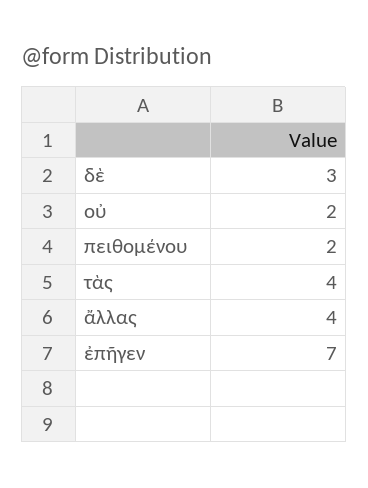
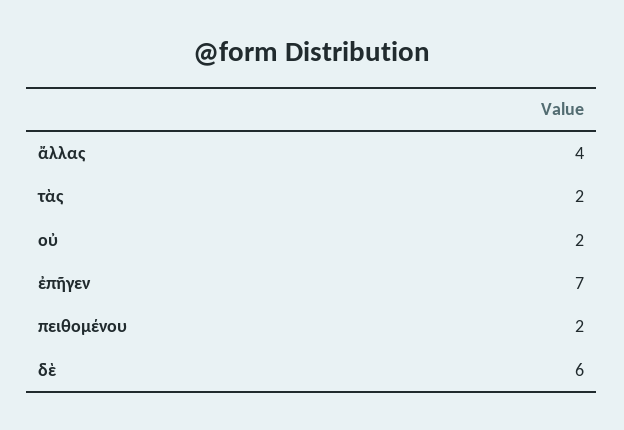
δὲ: 3 -> 6
τὰς: 4 -> 2

